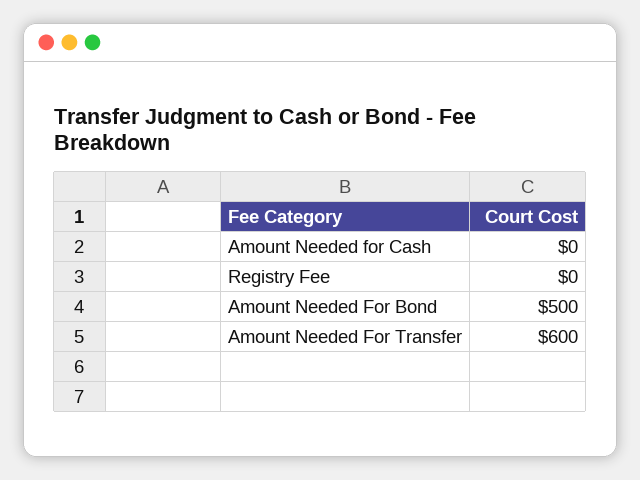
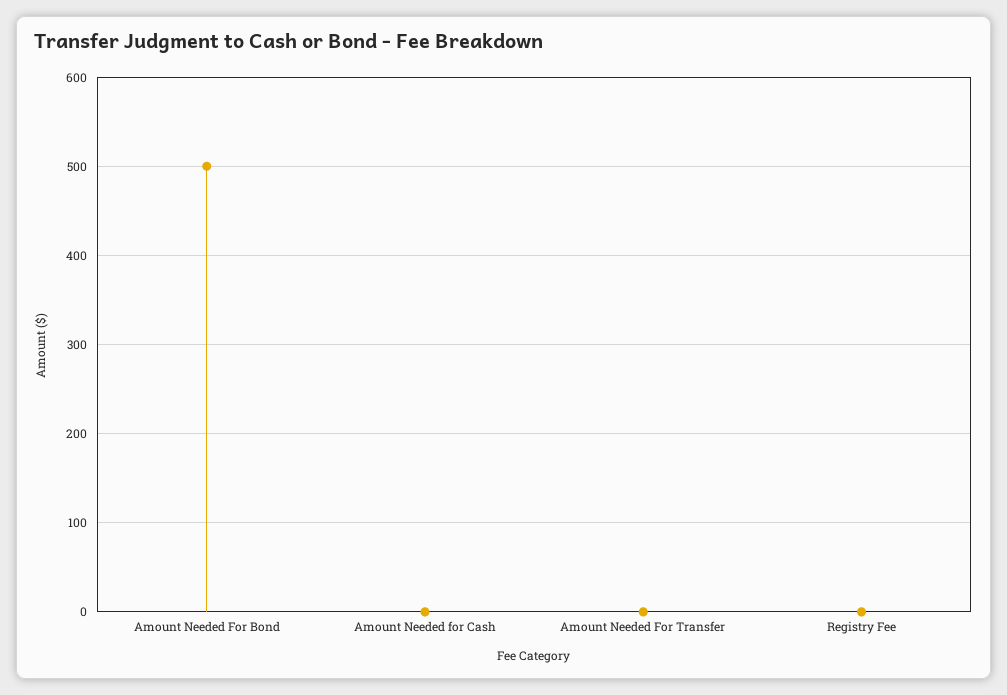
Amount Needed For Transfer: 600 -> 0

